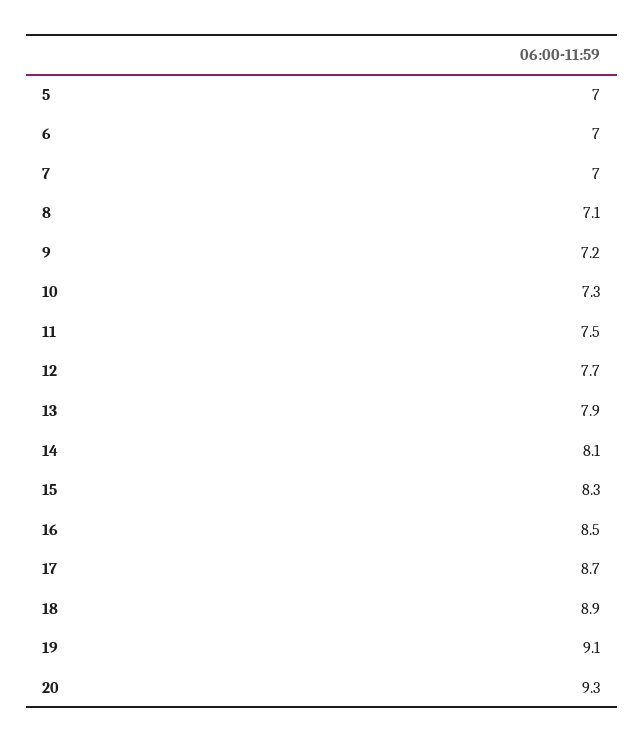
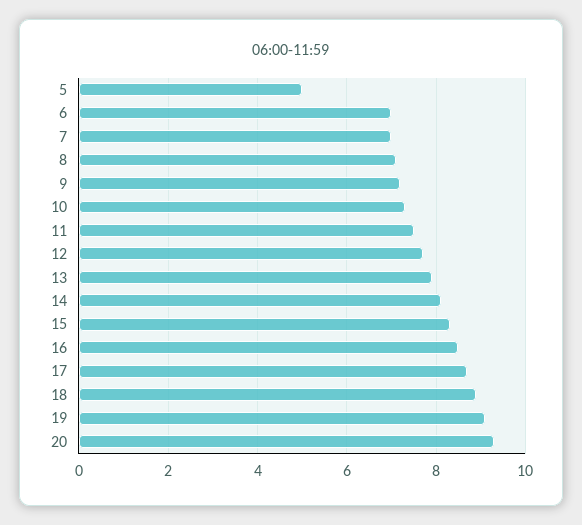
5: 7 -> 5

